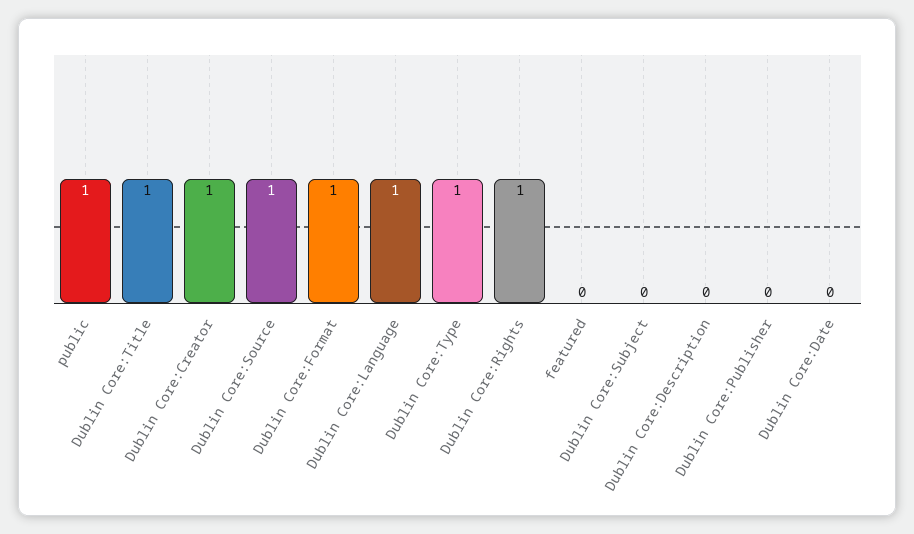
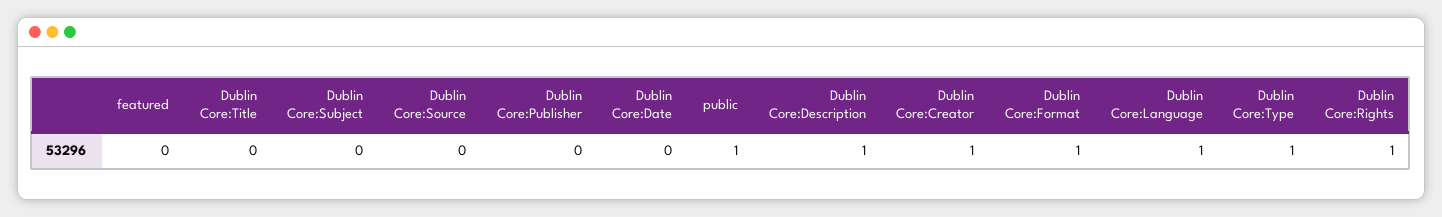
Dublin Core:Title: 1 -> 0
Dublin Core:Source: 1 -> 0
Dublin Core:Description: 0 -> 1

